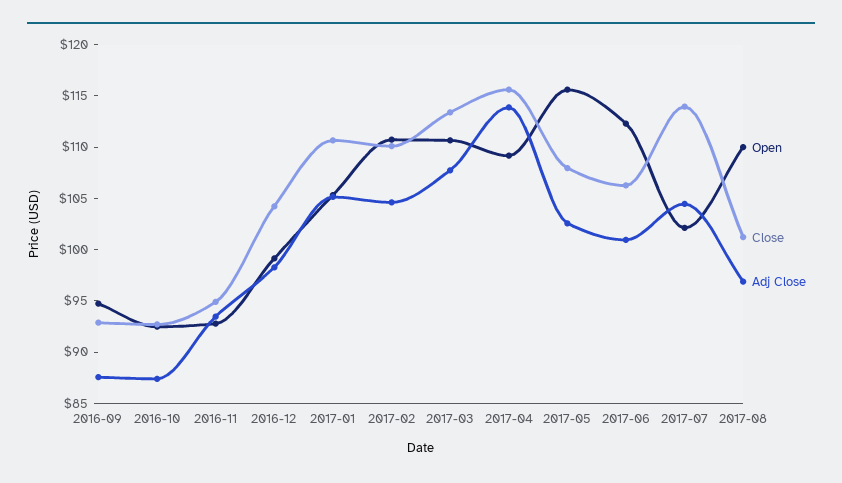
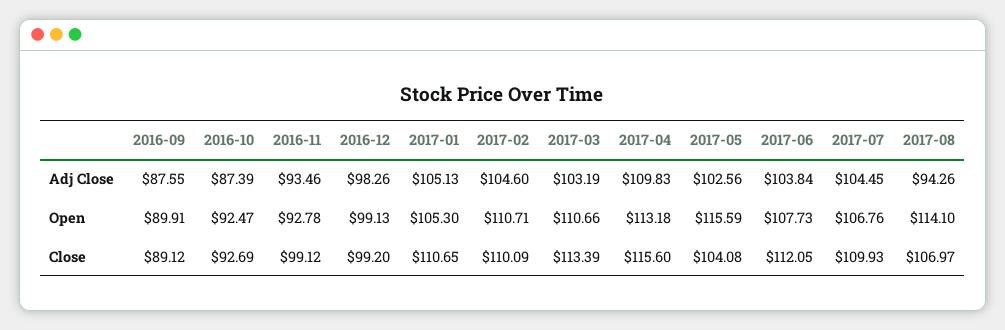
Open, 2016-09: 95 -> 89.91
Close, 2016-09: 93 -> 89.12
Close, 2016-11: 95 -> 99.12
Close, 2016-12: 104 -> 99.2
Adj Close, 2017-03: 108 -> 103.19
Open, 2017-04: 109 -> 113.18
Adj Close, 2017-04: 114 -> 109.83
Close, 2017-05: 108 -> 104.08
Open, 2017-06: 112 -> 107.73
Close, 2017-06: 106 -> 112.05
Adj Close, 2017-06: 101 -> 103.84
Open, 2017-07: 102 -> 106.76
Close, 2017-07: 114 -> 109.93
Open, 2017-08: 110 -> 114.1
Close, 2017-08: 101 -> 106.97
Adj Close, 2017-08: 97 -> 94.26

